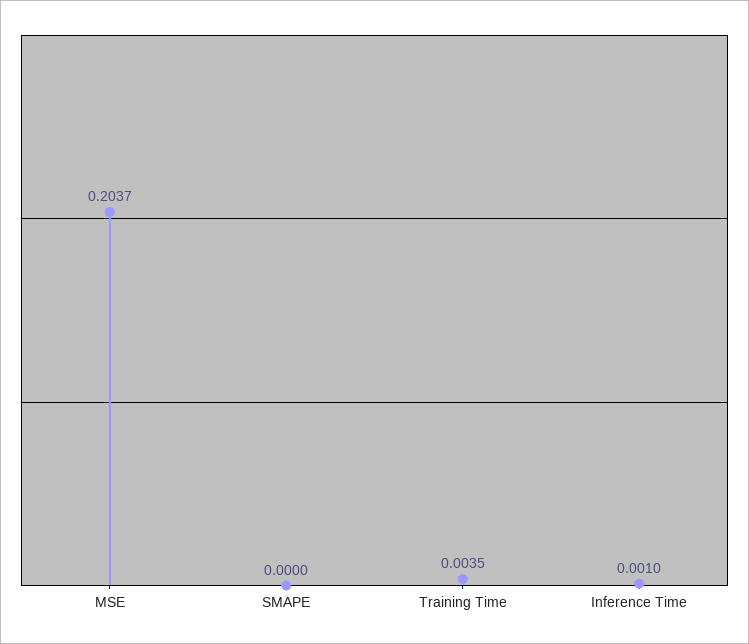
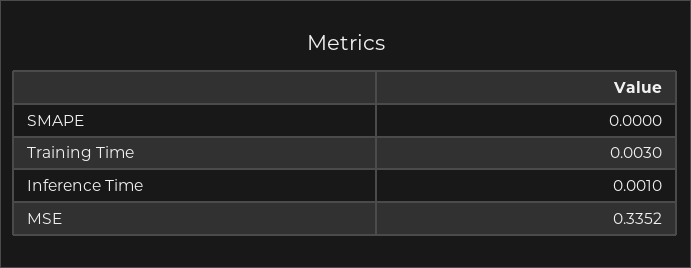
MSE: 0.2037 -> 0.3352
Training Time: 0.0035 -> 0.003

